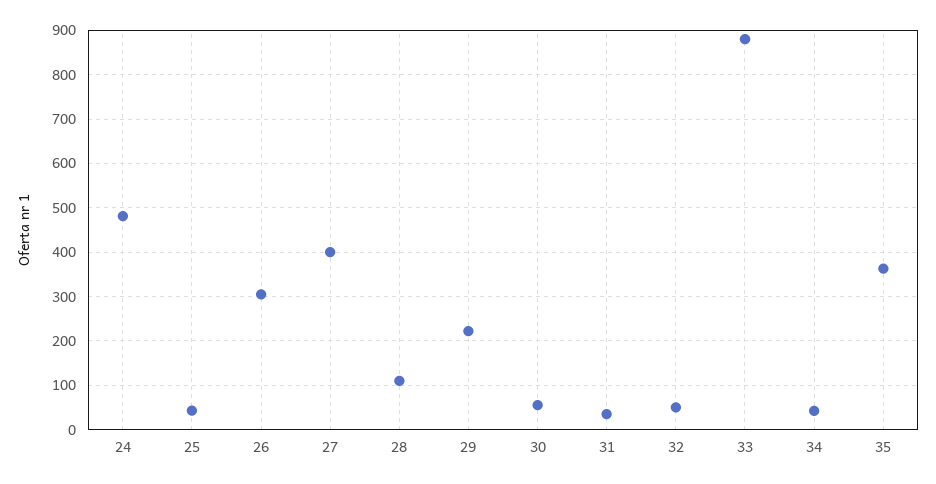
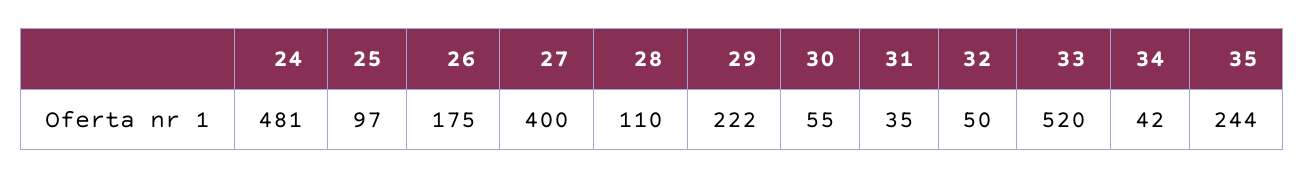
25: 40 -> 97
26: 300 -> 175
33: 880 -> 520
35: 360 -> 244

